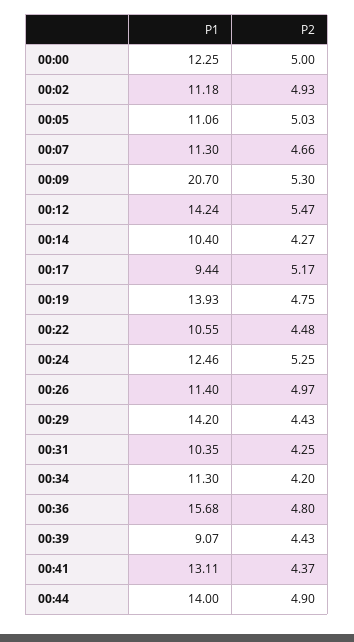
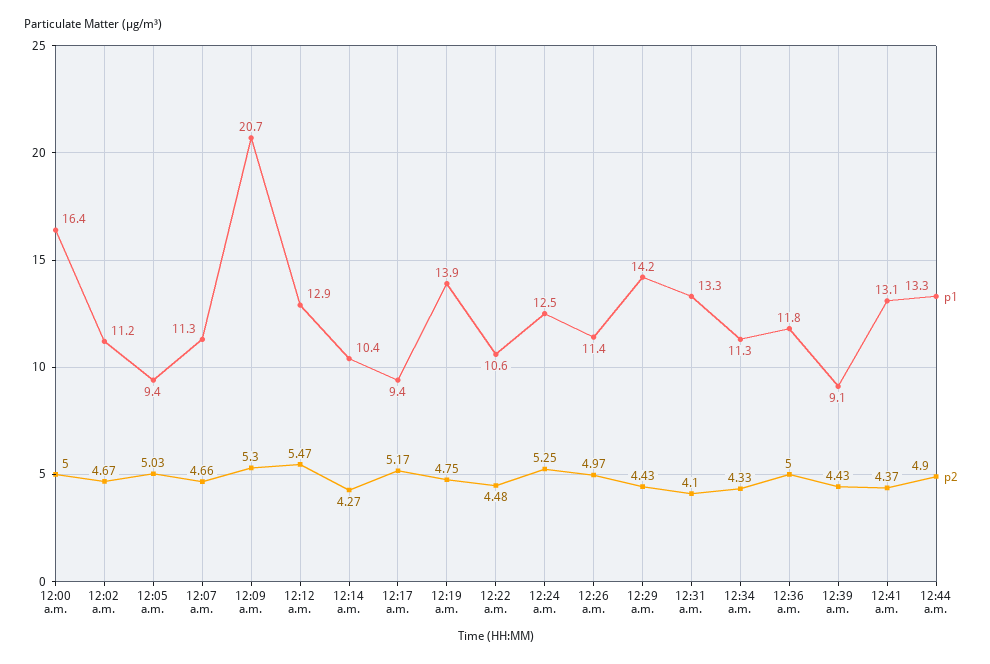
P1, 00:00: 12.25 -> 16.4
P2, 00:02: 4.93 -> 4.67
P1, 00:05: 11.06 -> 9.4
P1, 00:12: 14.24 -> 12.9
P1, 00:31: 10.35 -> 13.3
P2, 00:31: 4.25 -> 4.1
P2, 00:34: 4.2 -> 4.33
P1, 00:36: 15.68 -> 11.8
P2, 00:36: 4.8 -> 5
P1, 00:44: 14 -> 13.3

